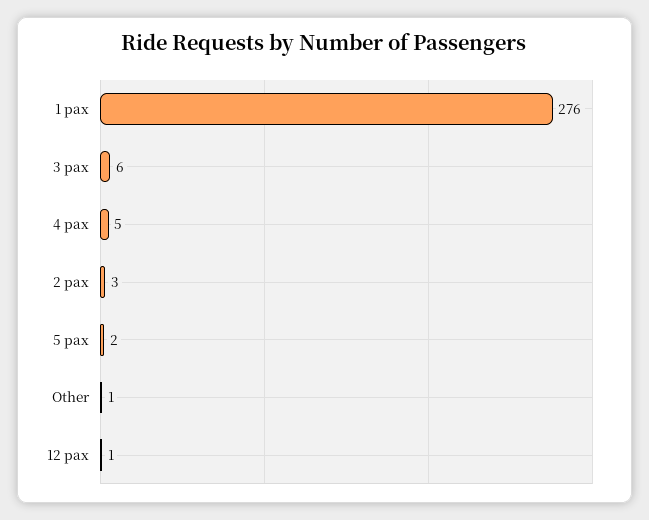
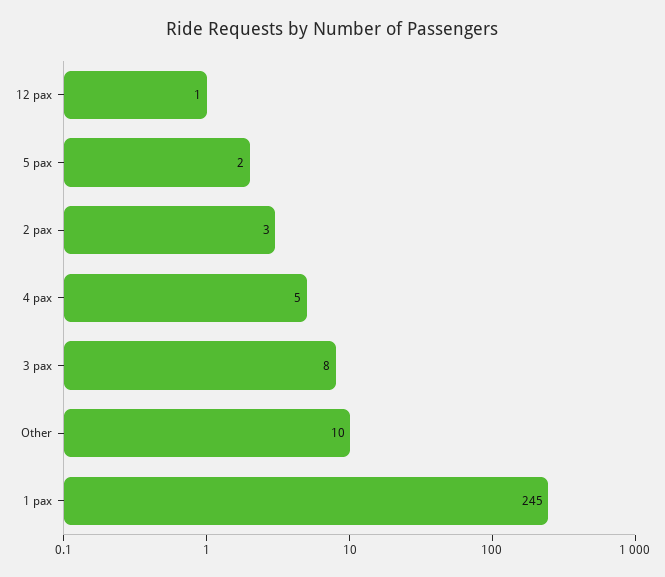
1 pax: 276 -> 245
3 pax: 6 -> 8
Other: 1 -> 10

